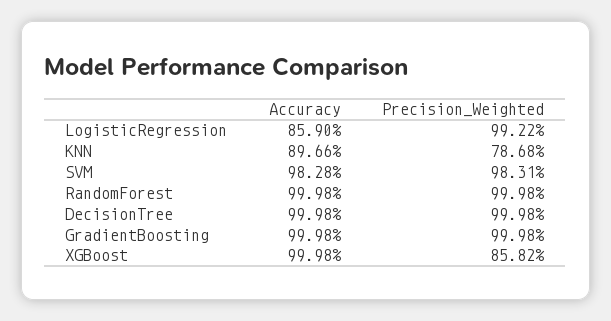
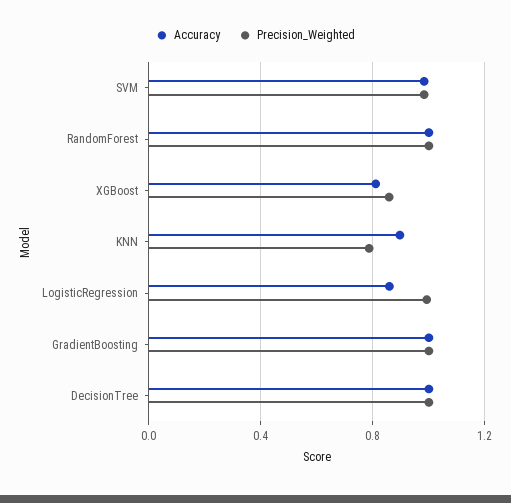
Accuracy, XGBoost: 0.9998 -> 0.8

